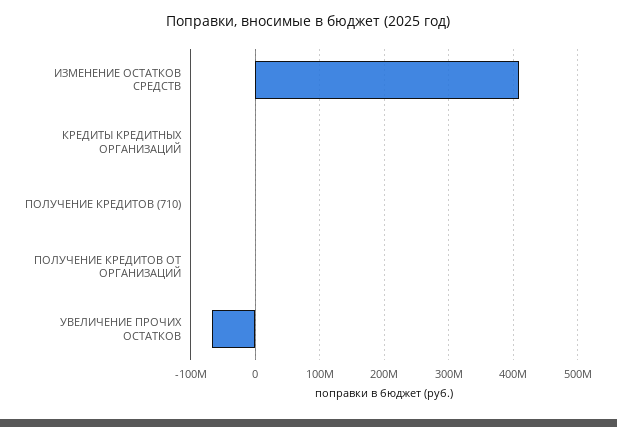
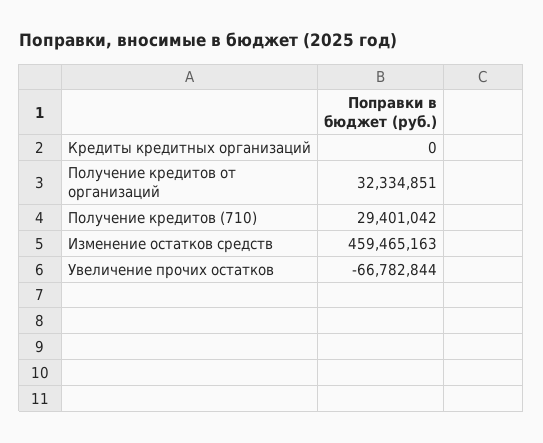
ИЗМЕНЕНИЕ ОСТАТКОВ СРЕДСТВ: 410000000 -> 459465163
ПОЛУЧЕНИЕ КРЕДИТОВ (710): 0 -> 29401042
ПОЛУЧЕНИЕ КРЕДИТОВ ОТ ОРГАНИЗАЦИЙ: 0 -> 32334851

